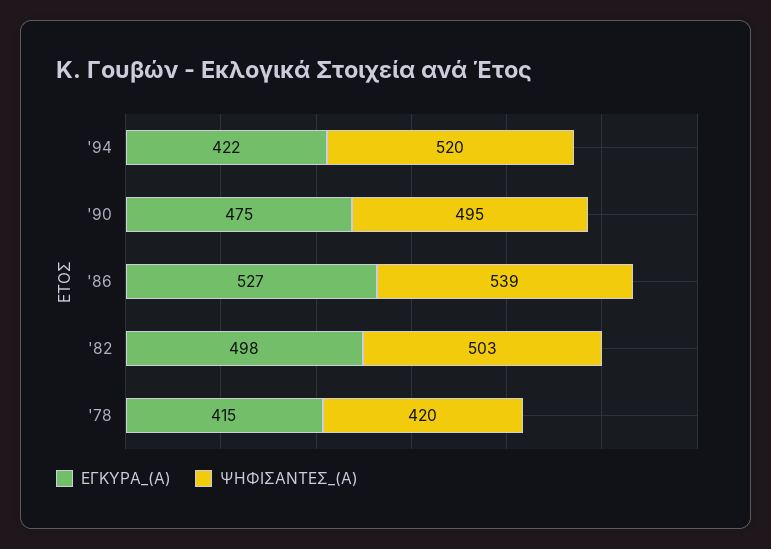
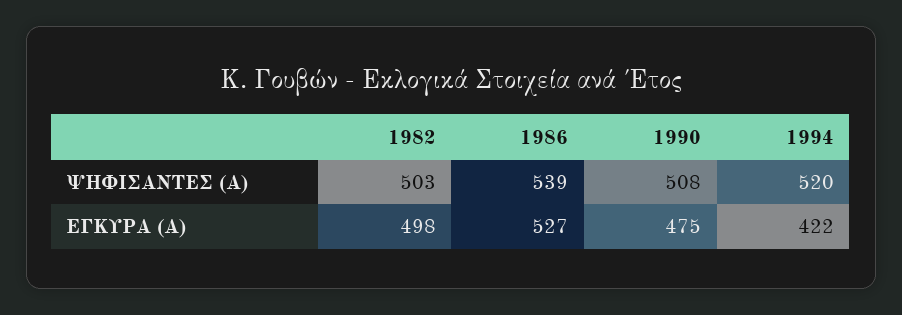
ΨΗΦΙΣΑΝΤΕΣ_(Α), '90: 495 -> 508
ΕΓΚΥΡΑ_(Α), '78: 415 -> none
ΨΗΦΙΣΑΝΤΕΣ_(Α), '78: 420 -> none

